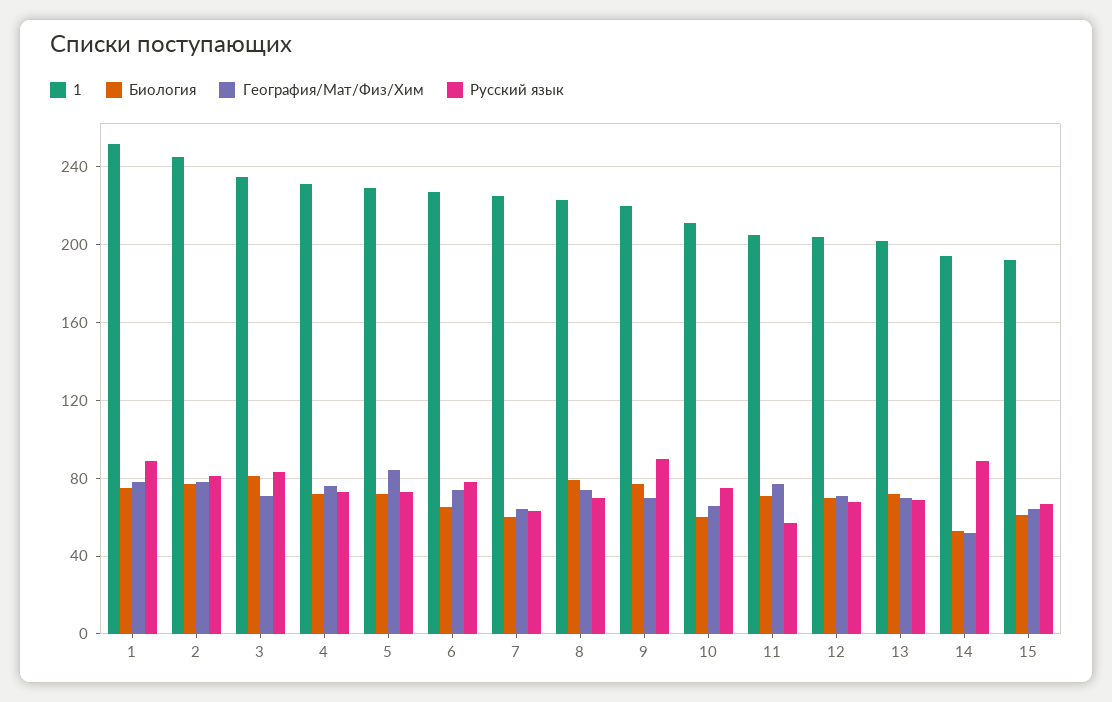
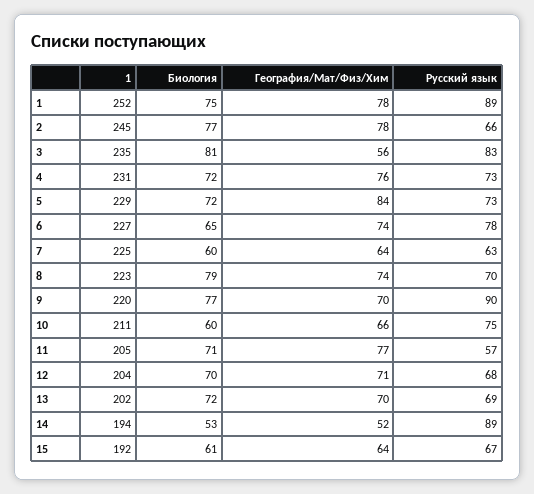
Русский язык, 2: 80 -> 66
География/Мат/Физ/Хим, 3: 70 -> 56

